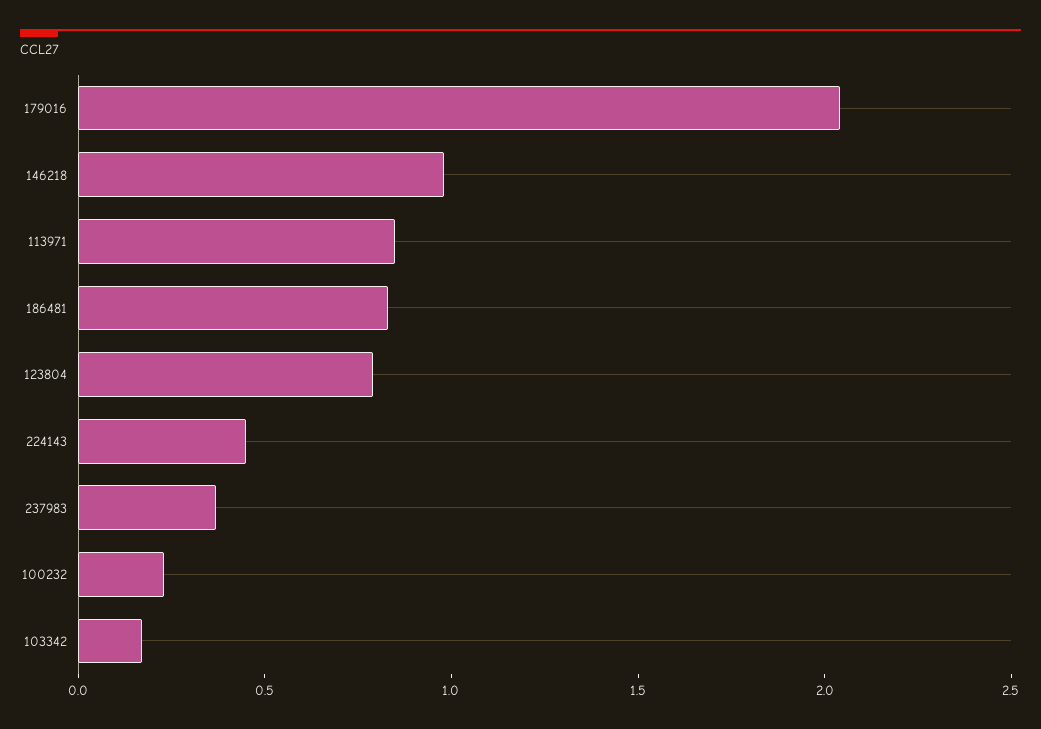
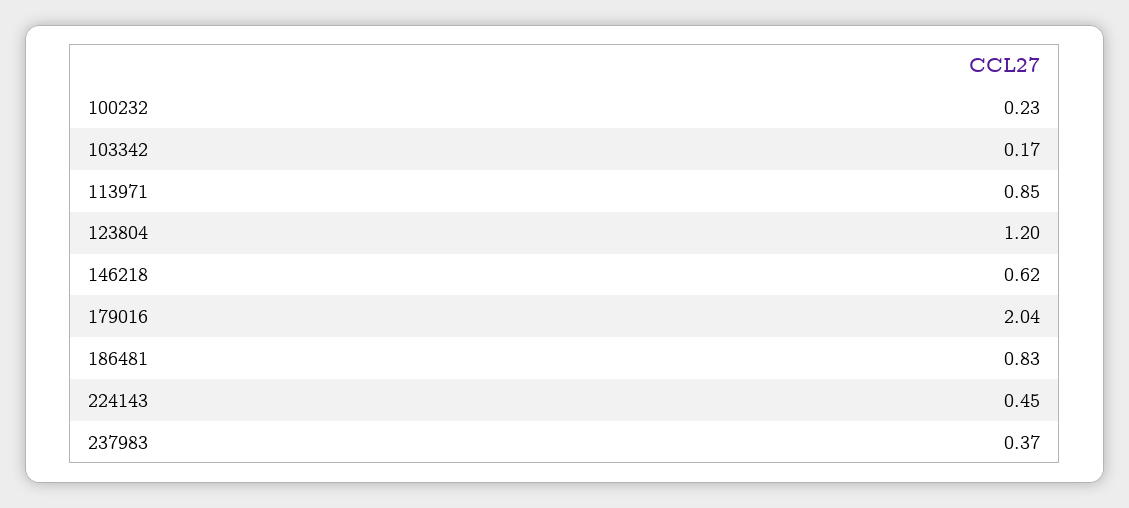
146218: 1 -> 0.62
123804: 0.8 -> 1.2

